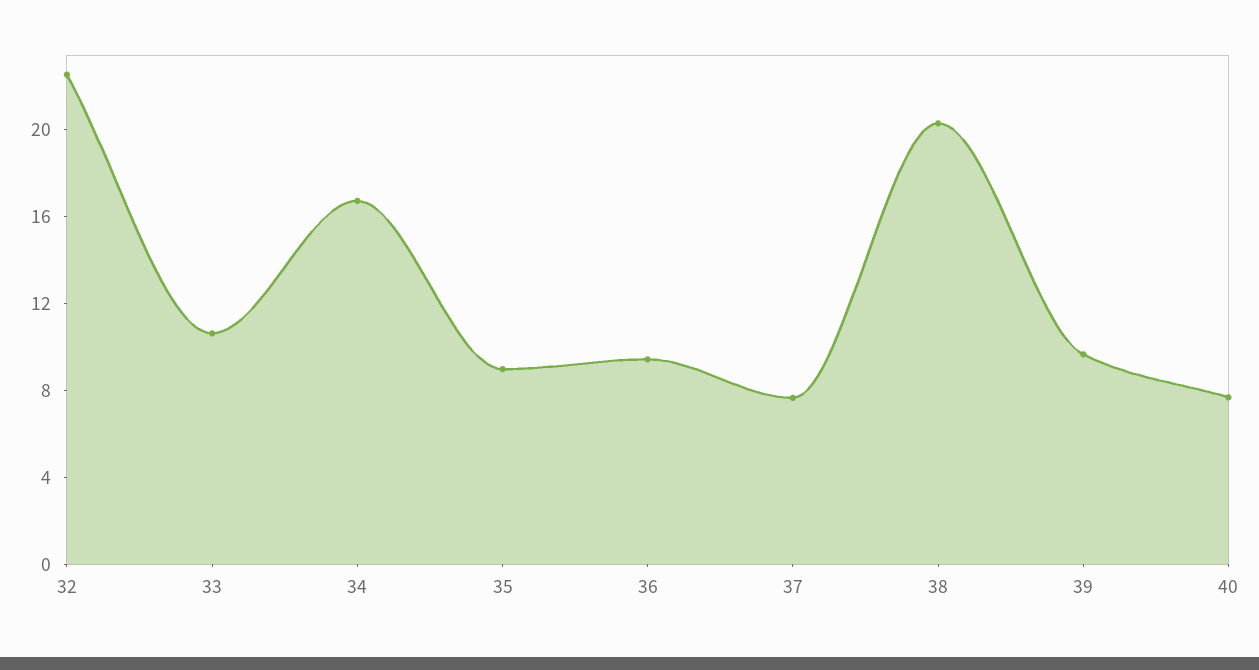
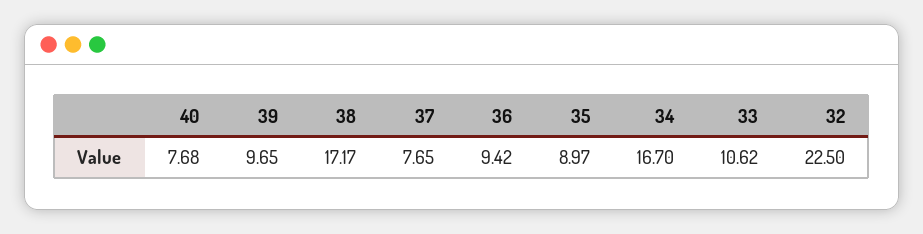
38: 20 -> 17.17

